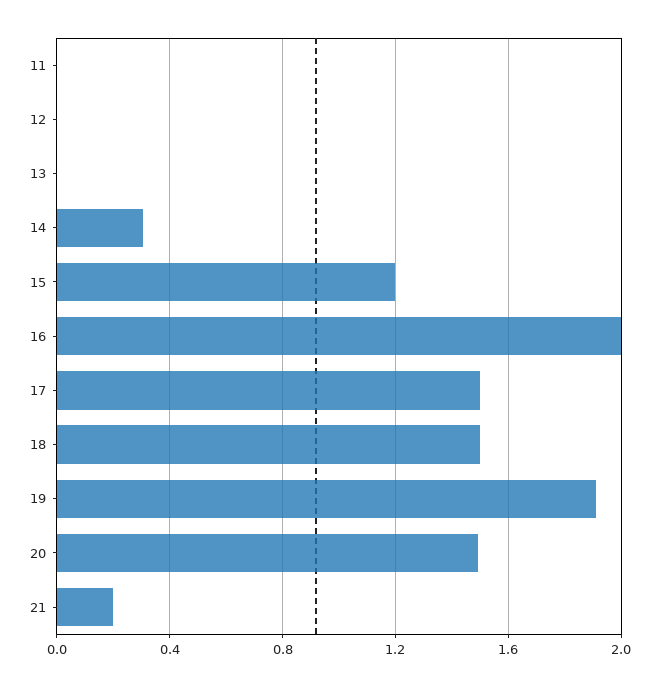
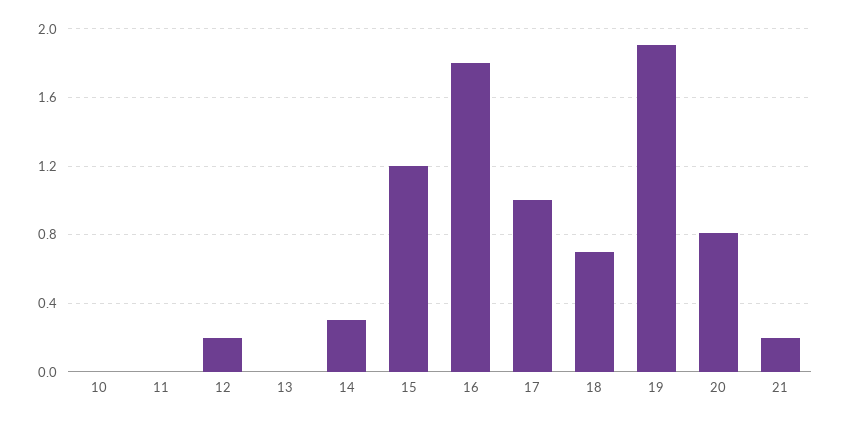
12: 0 -> 0.2
16: 2 -> 1.8
17: 1.5 -> 1
18: 1.5 -> 0.7
20: 1.5 -> 0.8
10: none -> 0

